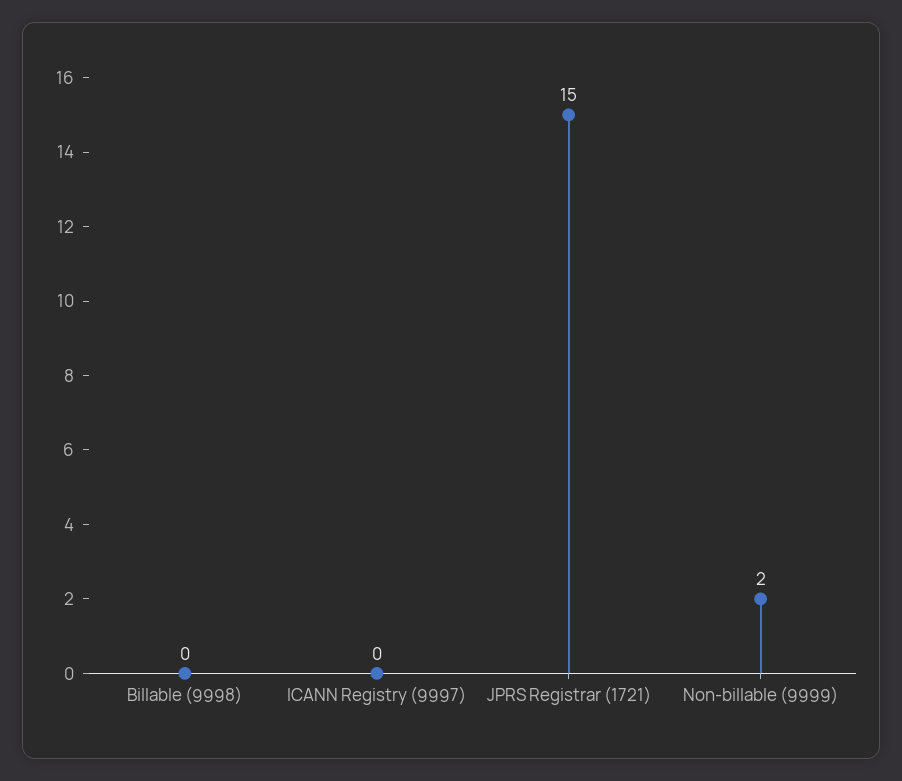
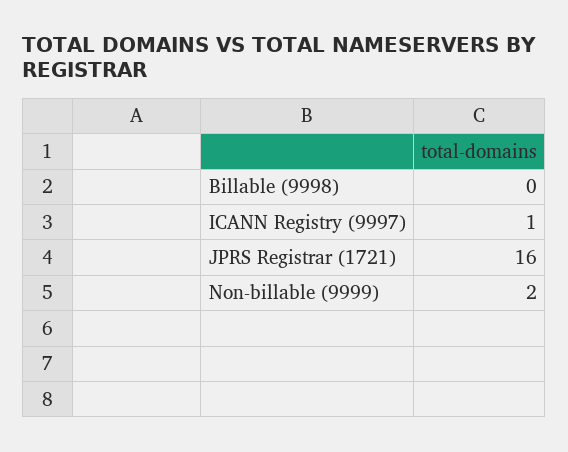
ICANN Registry (9997): 0 -> 1
JPRS Registrar (1721): 15 -> 16

